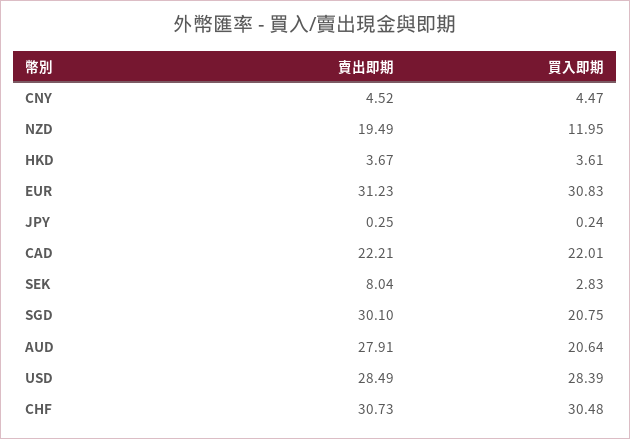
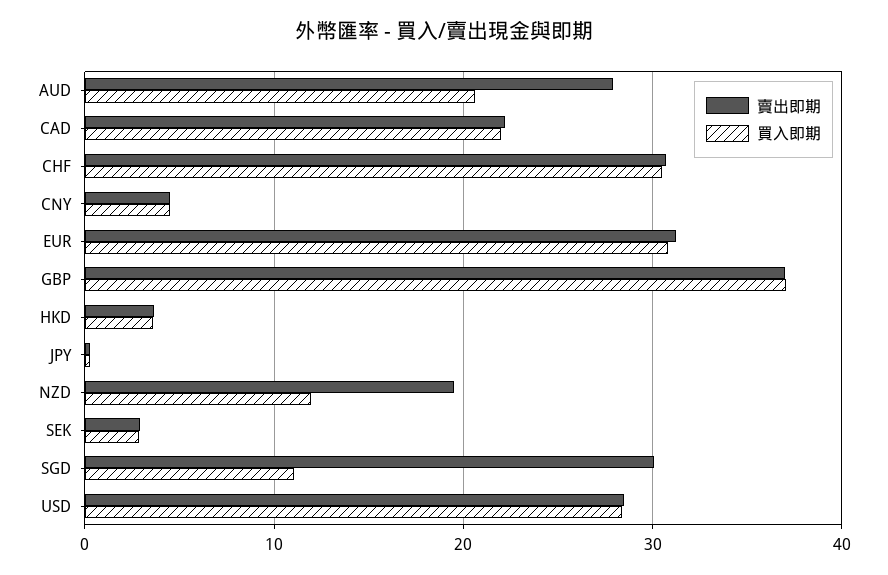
賣出即期, SEK: 8.04 -> 3
買入即期, SGD: 20.75 -> 11
賣出即期, GBP: none -> 37
買入即期, GBP: none -> 37

